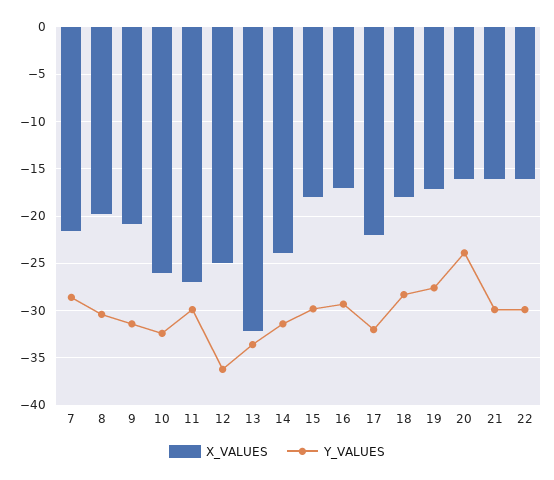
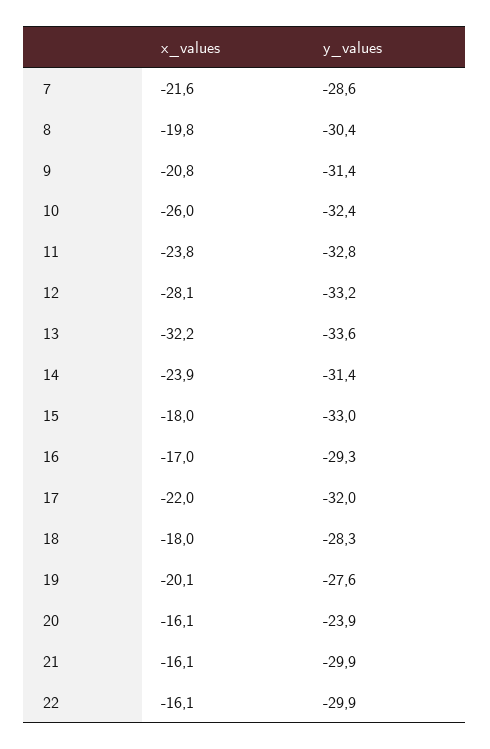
X_VALUES, 11: -27 -> -23.8
Y_VALUES, 11: -30 -> -32.8
X_VALUES, 12: -25 -> -28.1
Y_VALUES, 12: -36 -> -33.2
Y_VALUES, 15: -30 -> -33
X_VALUES, 19: -17 -> -20.1

